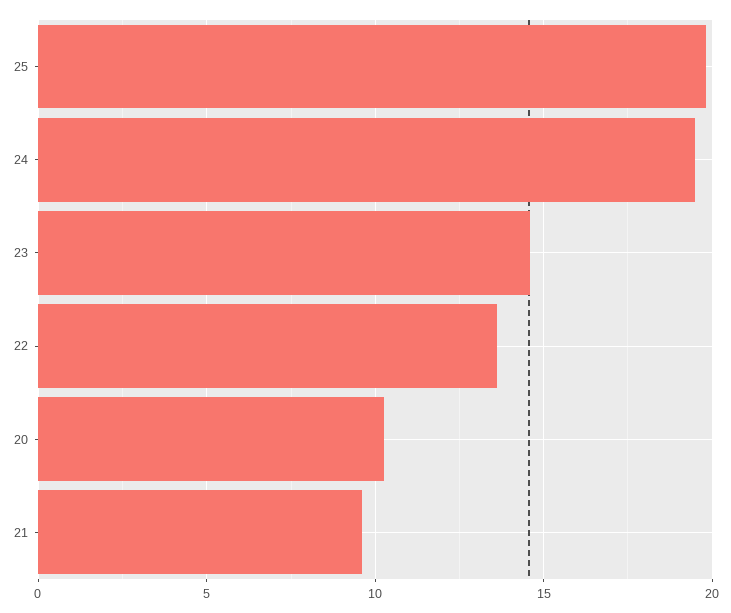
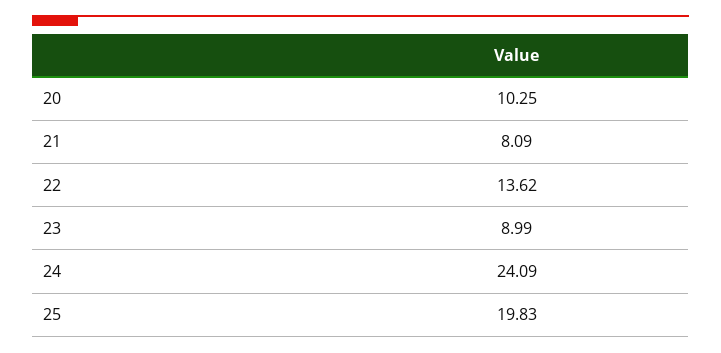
24: 19.5 -> 24.09
23: 14.5 -> 8.99
21: 9.5 -> 8.09

